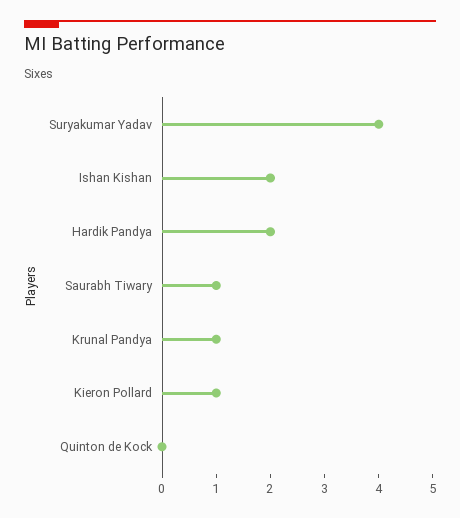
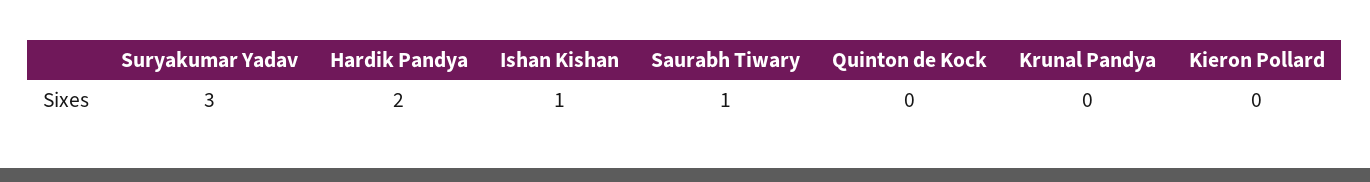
Suryakumar Yadav: 4 -> 3
Ishan Kishan: 2 -> 1
Krunal Pandya: 1 -> 0
Kieron Pollard: 1 -> 0

